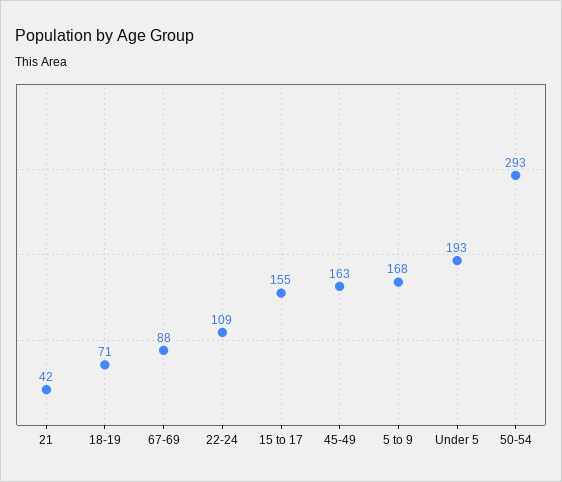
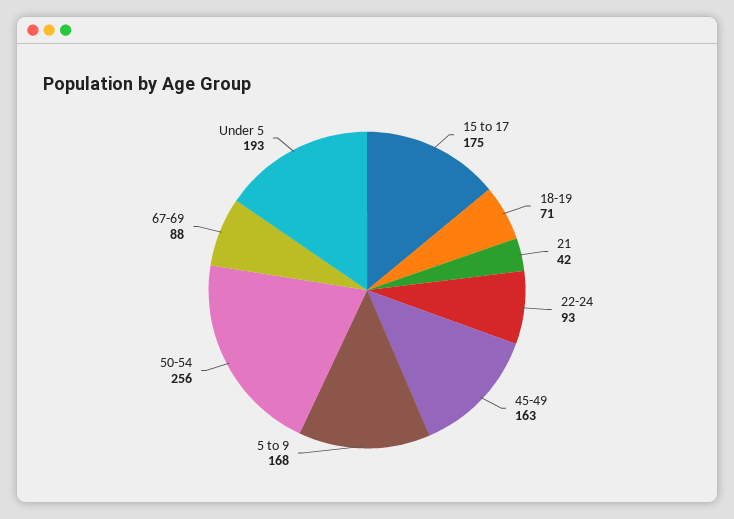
22-24: 109 -> 93
15 to 17: 155 -> 175
50-54: 293 -> 256

